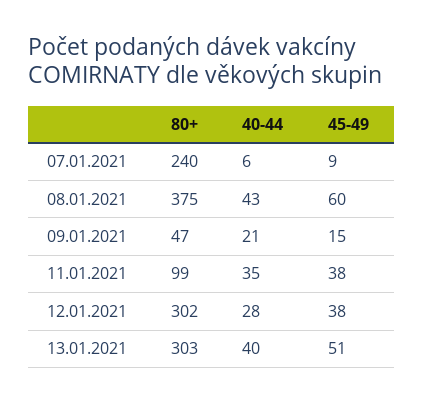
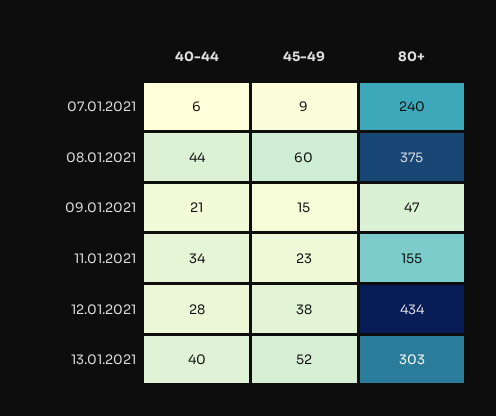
40-44, 08.01.2021: 43 -> 44
80+, 11.01.2021: 99 -> 155
40-44, 11.01.2021: 35 -> 34
45-49, 11.01.2021: 38 -> 23
80+, 12.01.2021: 302 -> 434
45-49, 13.01.2021: 51 -> 52

